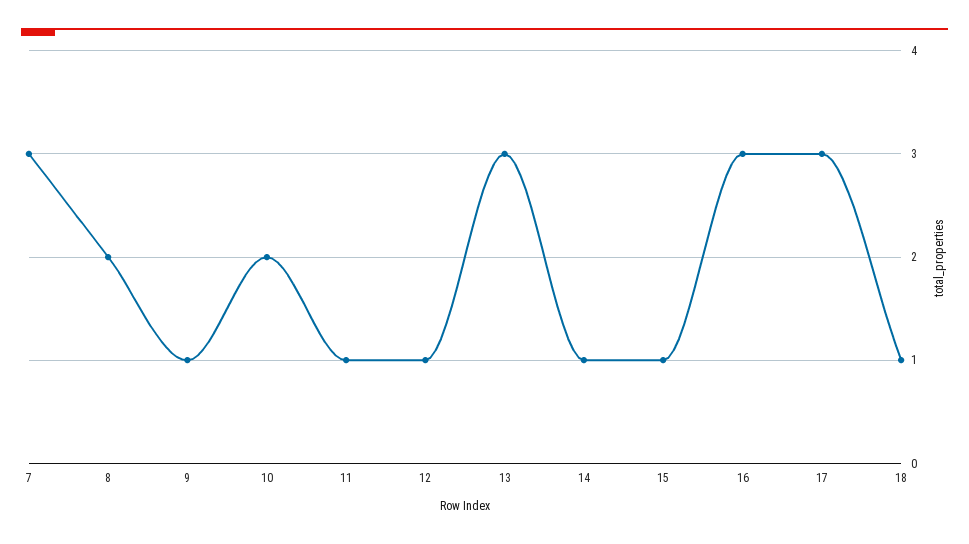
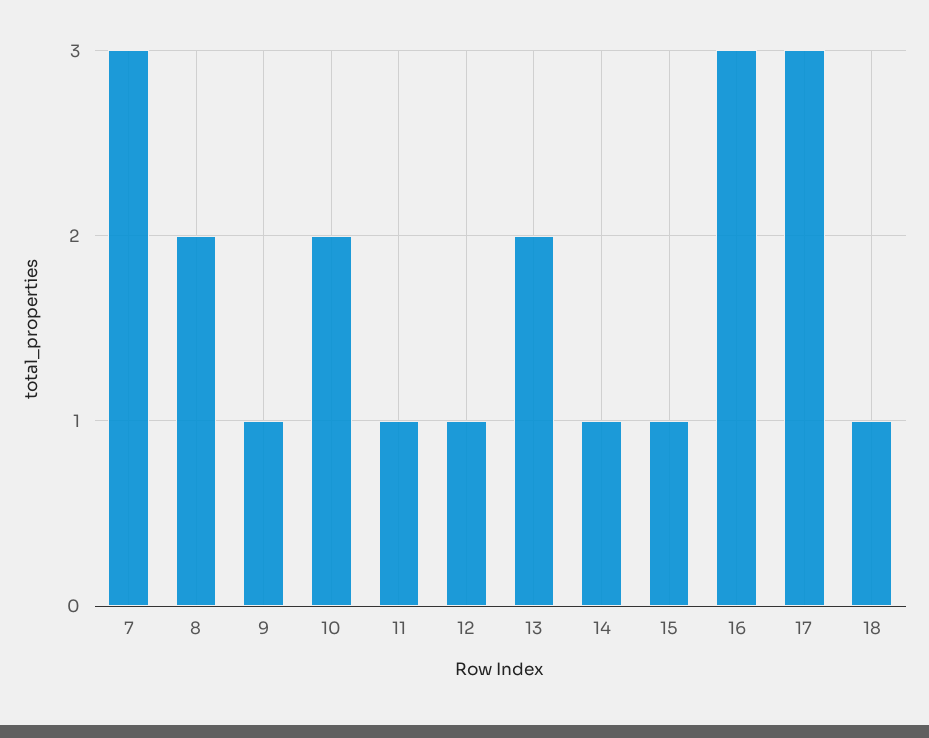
13: 3 -> 2

